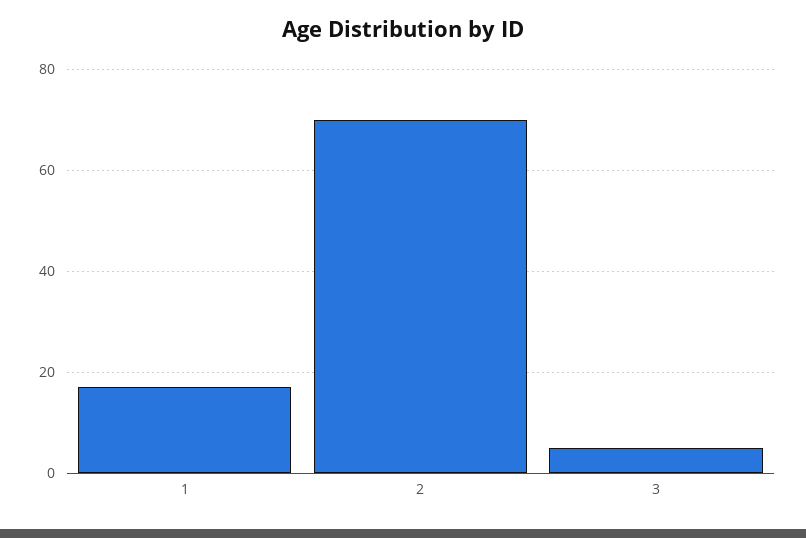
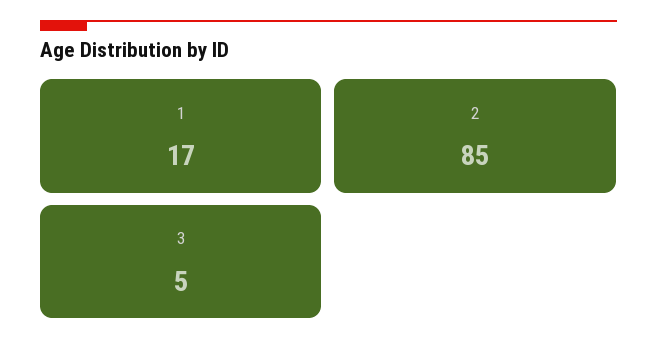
2: 70 -> 85

